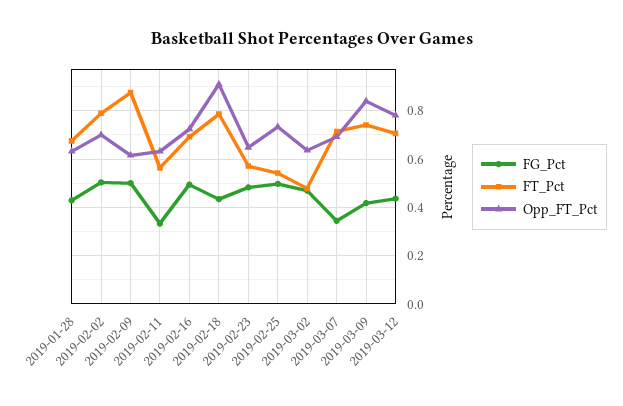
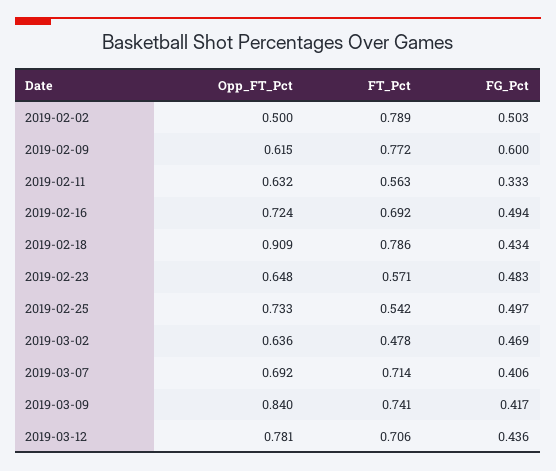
FG_Pct, 2019-01-28: 0.425 -> none
FT_Pct, 2019-01-28: 0.675 -> none
Opp_FT_Pct, 2019-01-28: 0.625 -> none
Opp_FT_Pct, 2019-02-02: 0.7 -> 0.5
FG_Pct, 2019-02-09: 0.5 -> 0.6
FT_Pct, 2019-02-09: 0.875 -> 0.772
FG_Pct, 2019-03-07: 0.35 -> 0.406

